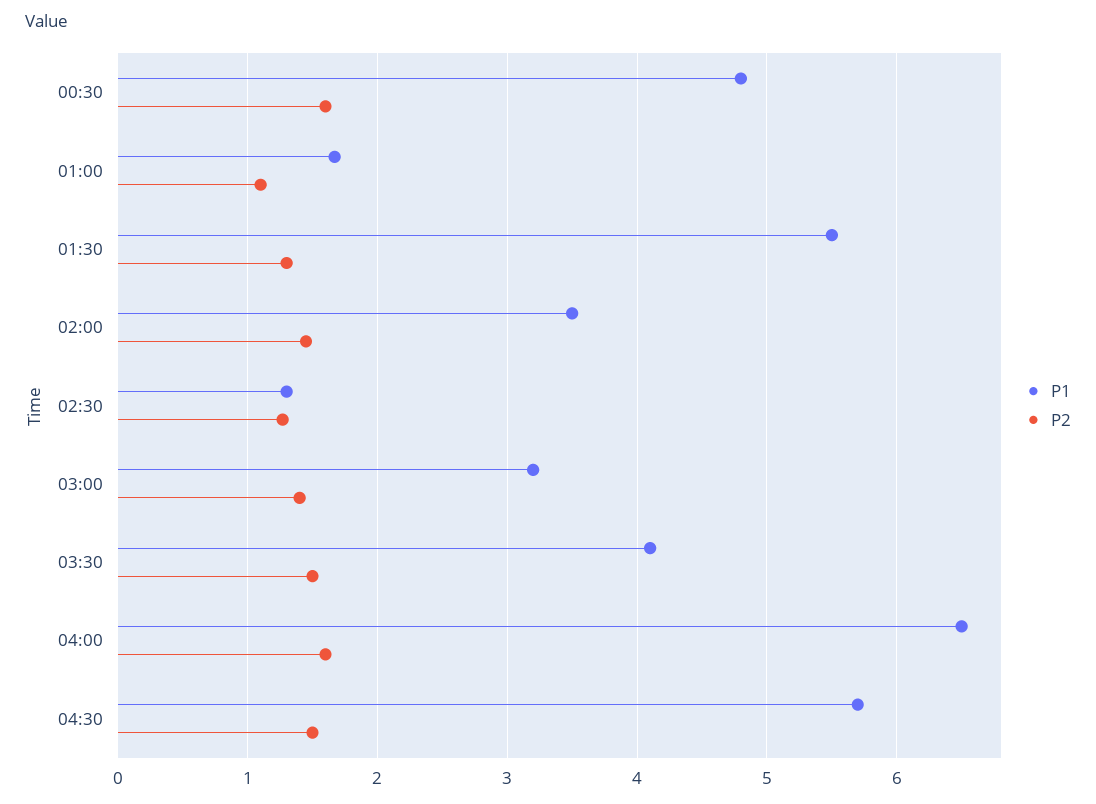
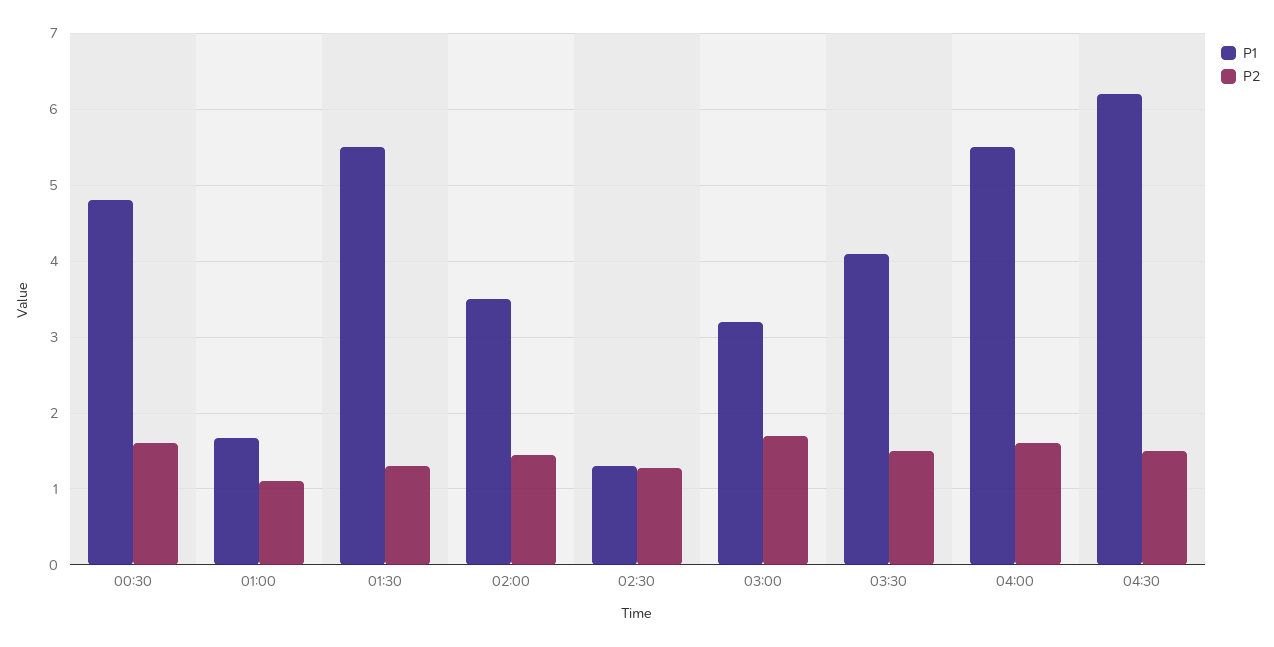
P2, 03:00: 1.4 -> 1.7
P1, 04:00: 6.5 -> 5.5
P1, 04:30: 5.7 -> 6.2

